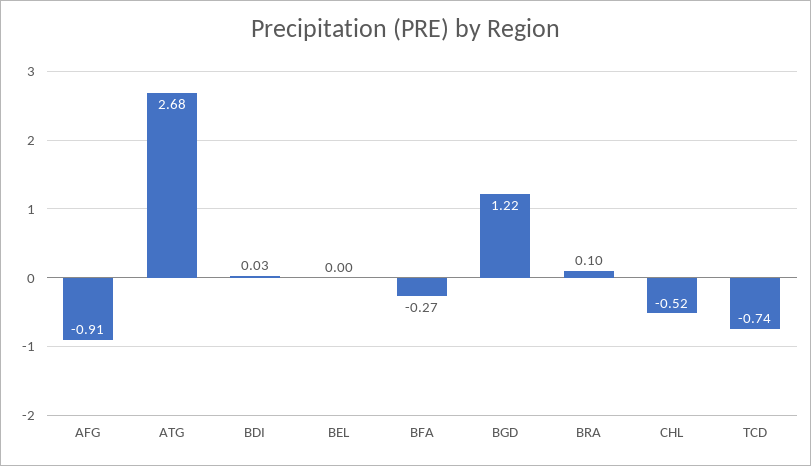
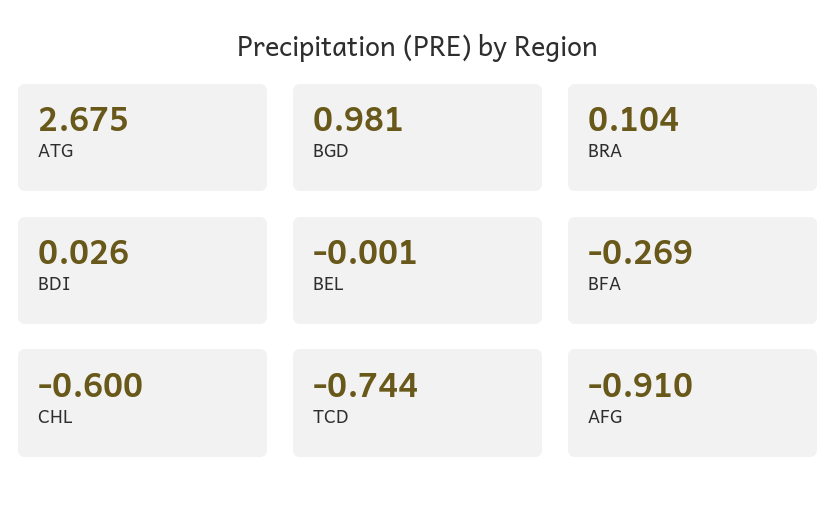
BGD: 1.22 -> 0.981
CHL: -0.52 -> -0.6

